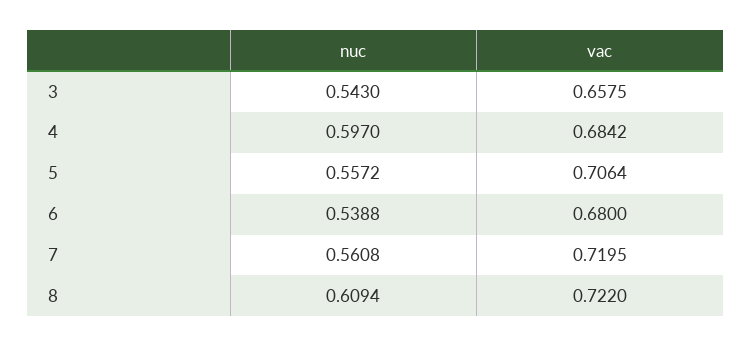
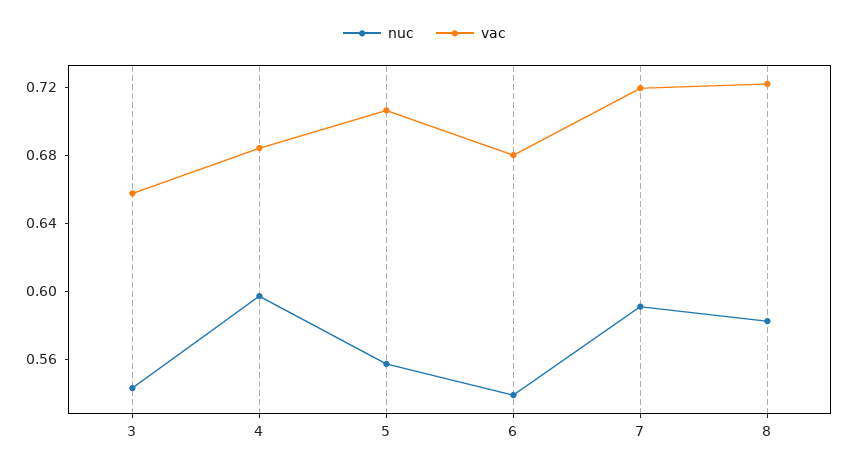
nuc, 7: 0.5608 -> 0.59
nuc, 8: 0.6094 -> 0.58

